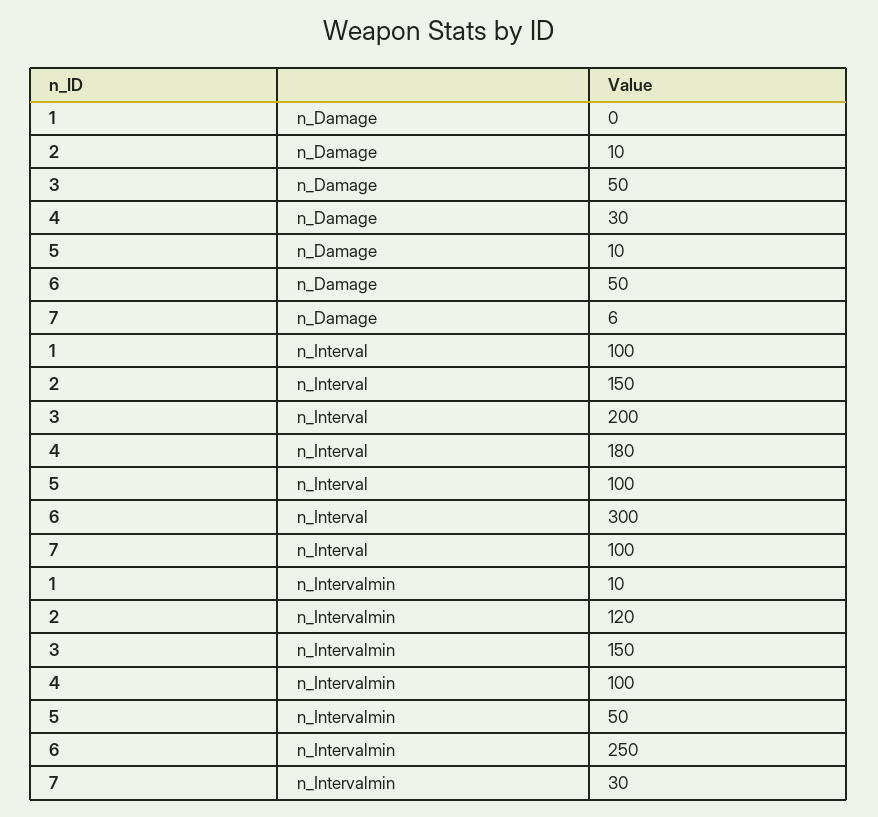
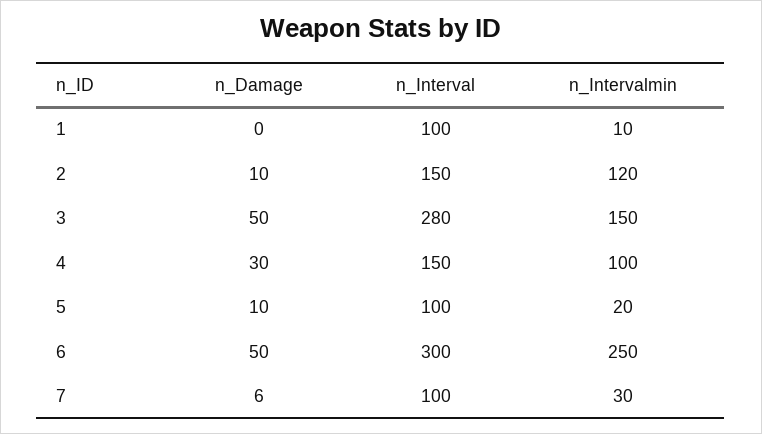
3, n_Interval: 200 -> 280
4, n_Interval: 180 -> 150
5, n_Intervalmin: 50 -> 20

